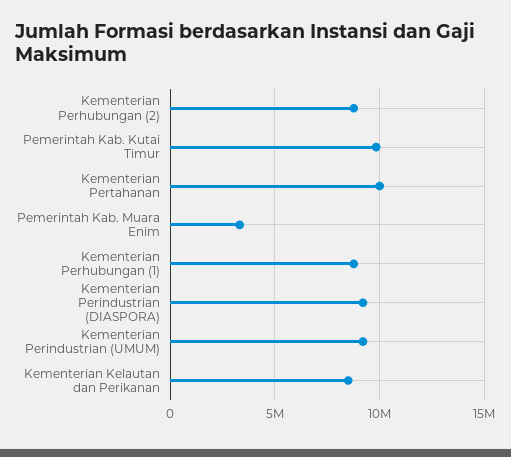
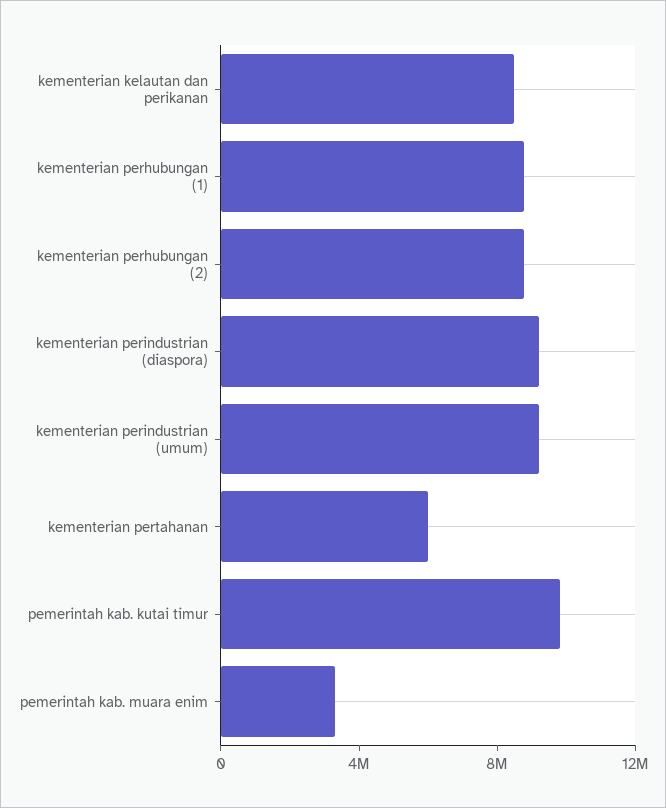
Kementerian Pertahanan: 10000000 -> 6000000

